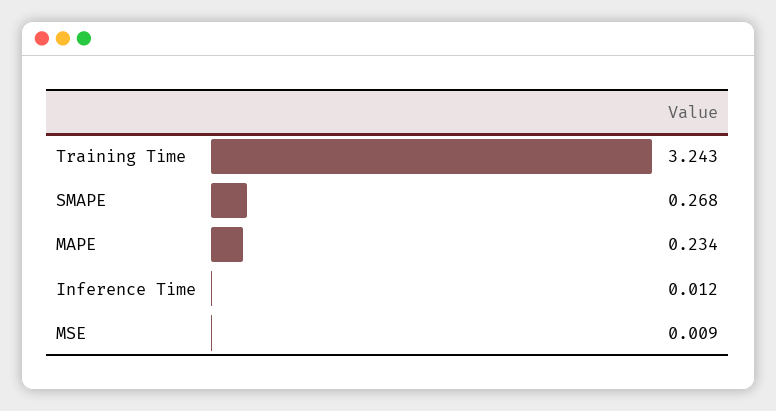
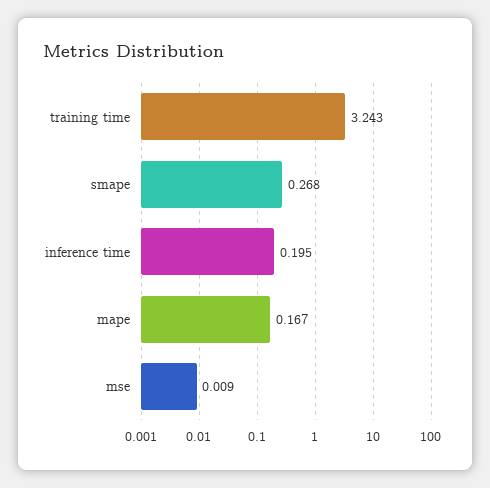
MAPE: 0.234 -> 0.167
Inference Time: 0.012 -> 0.195

